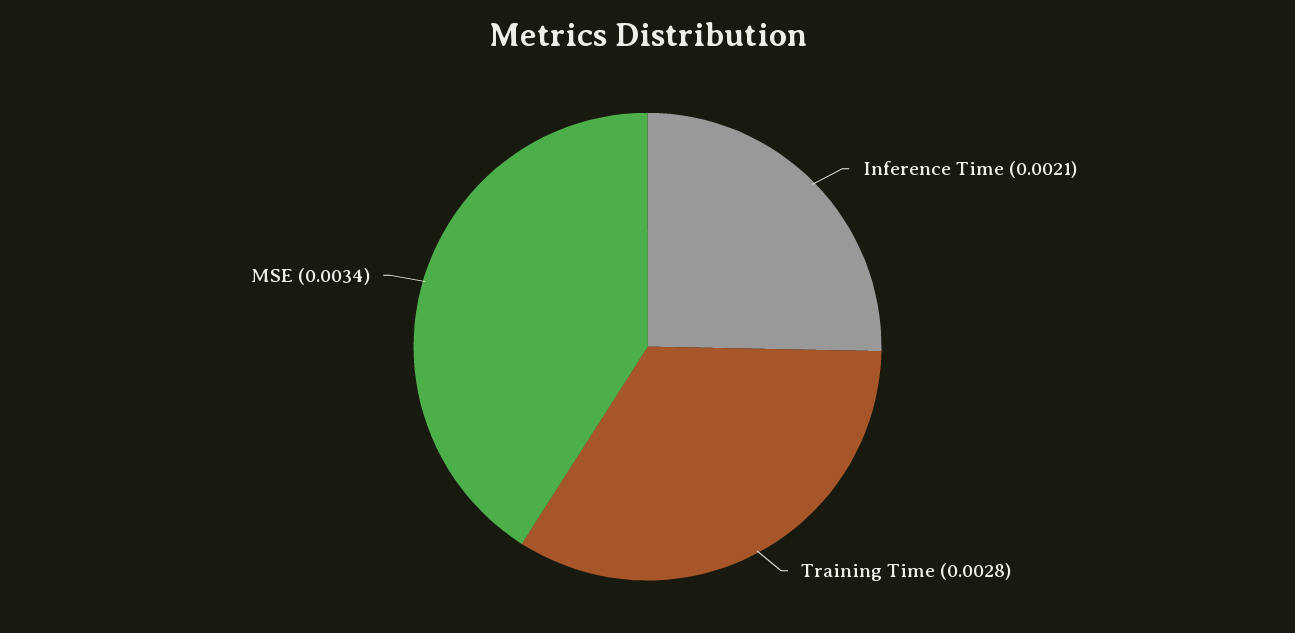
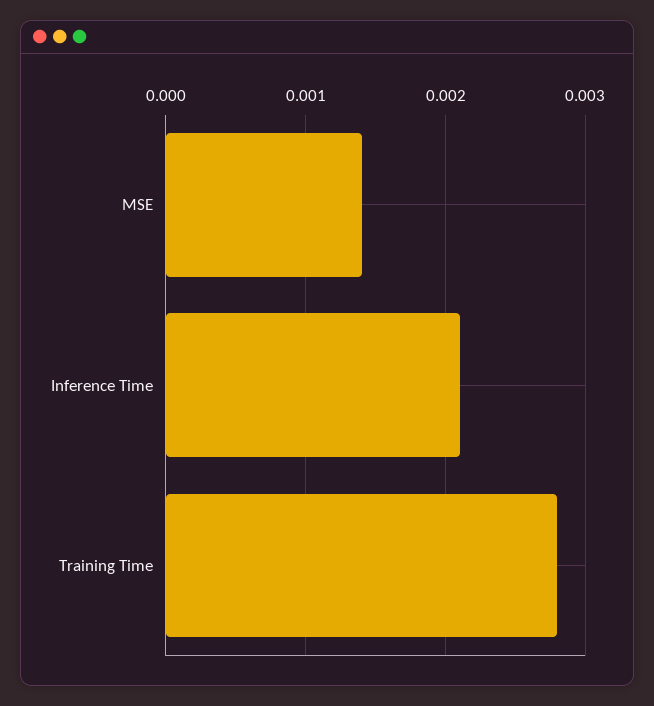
MSE: 0.0034 -> 0.0014

